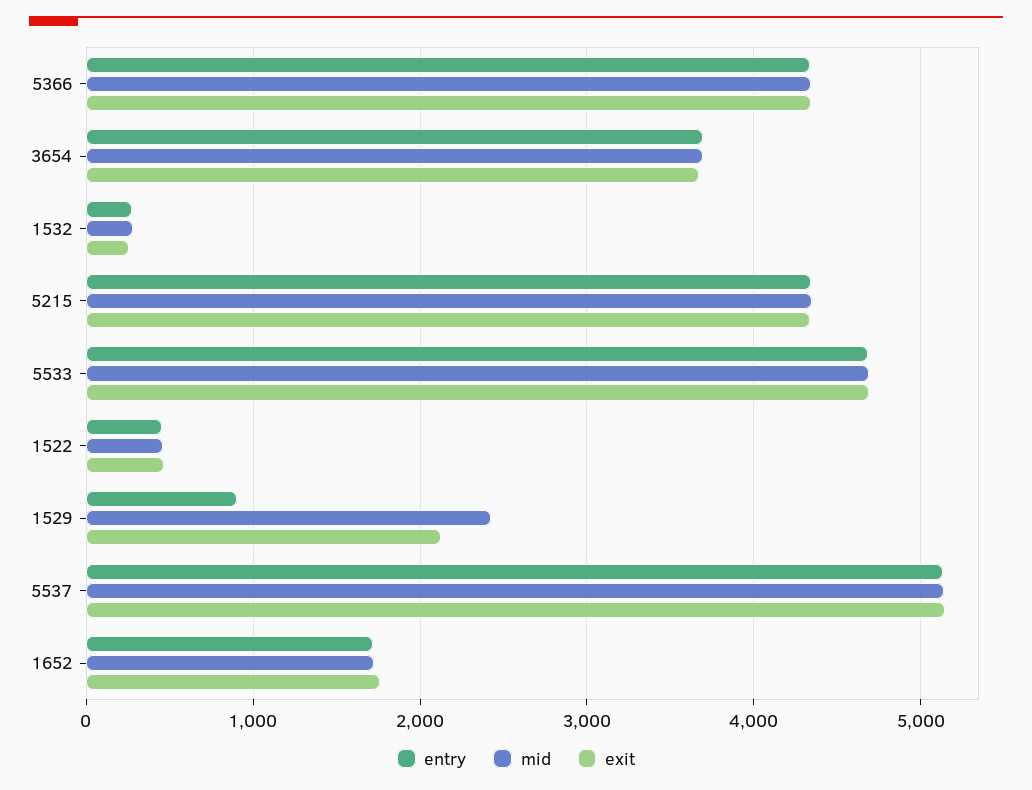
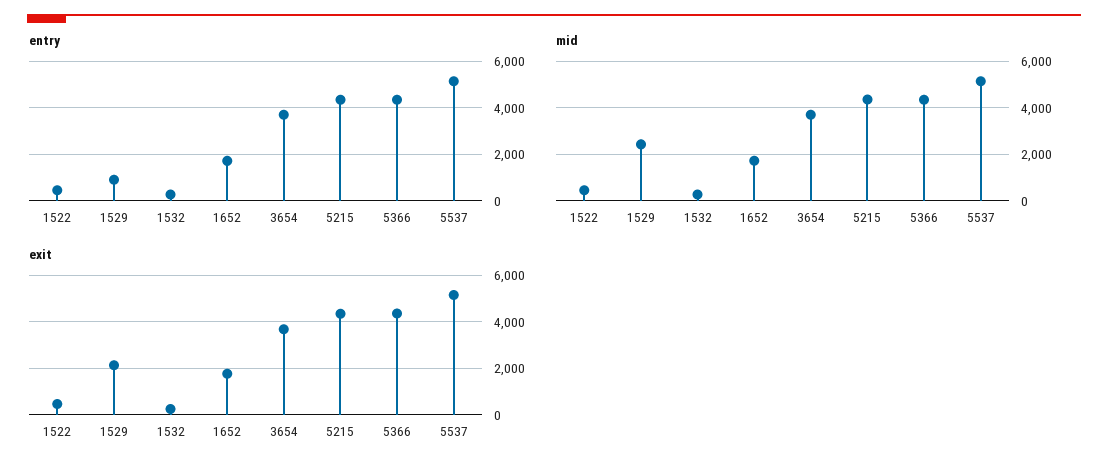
entry, 5533: 4700 -> none
mid, 5533: 4700 -> none
exit, 5533: 4700 -> none

